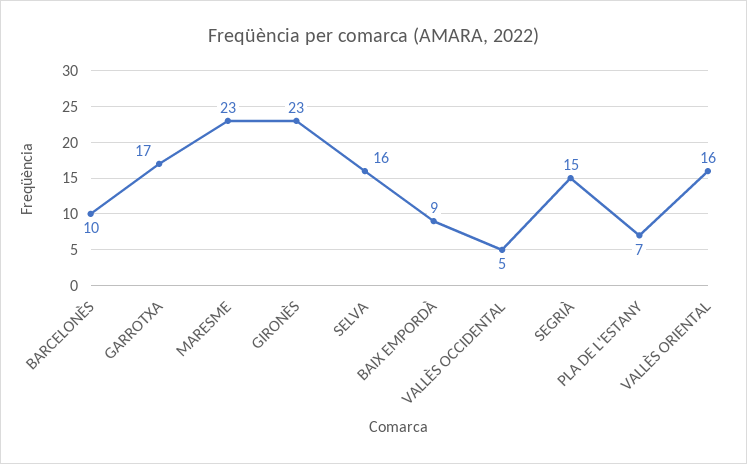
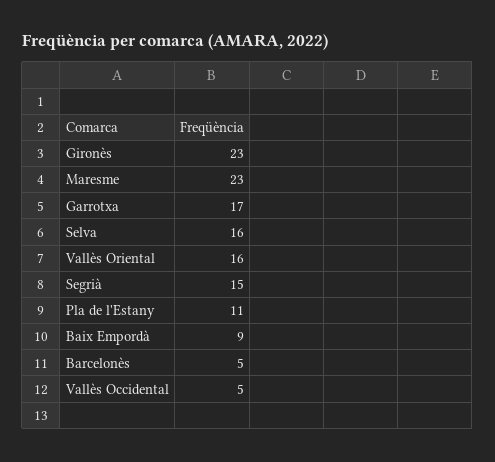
BARCELONÈS: 10 -> 5
PLA DE L'ESTANY: 7 -> 11

